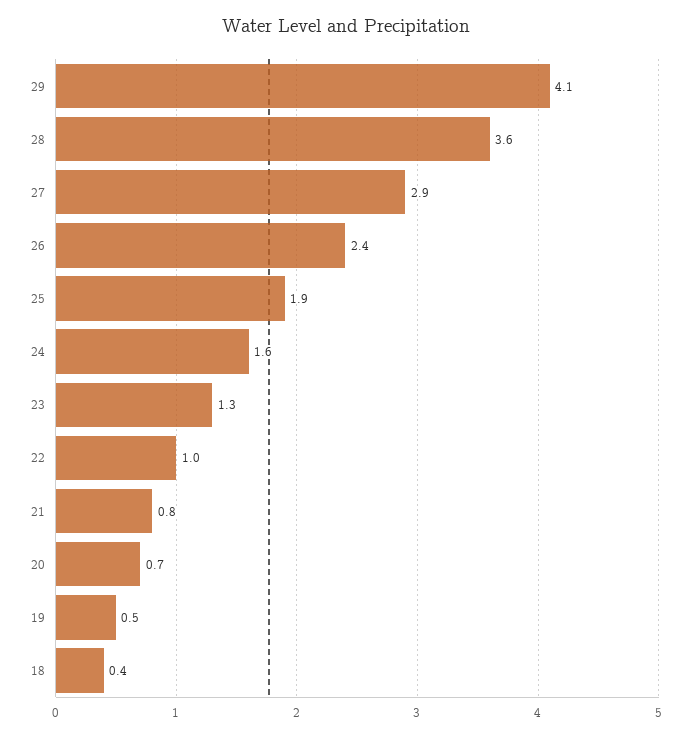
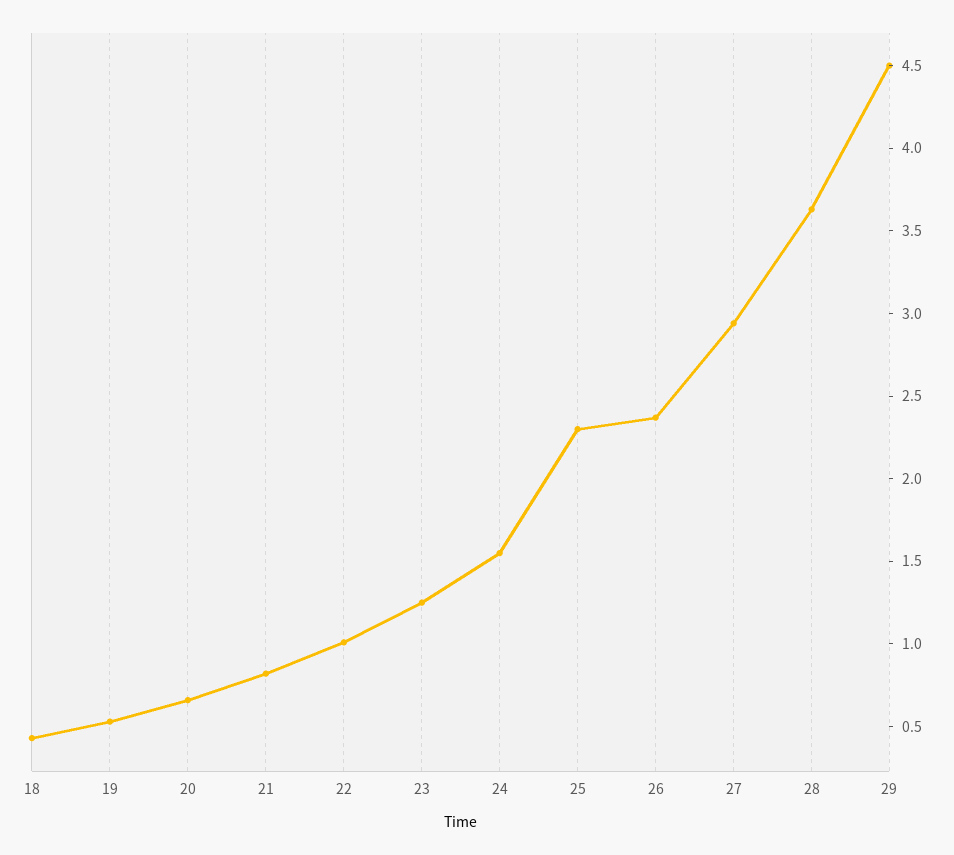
29: 4.1 -> 4.5
25: 1.9 -> 2.3

